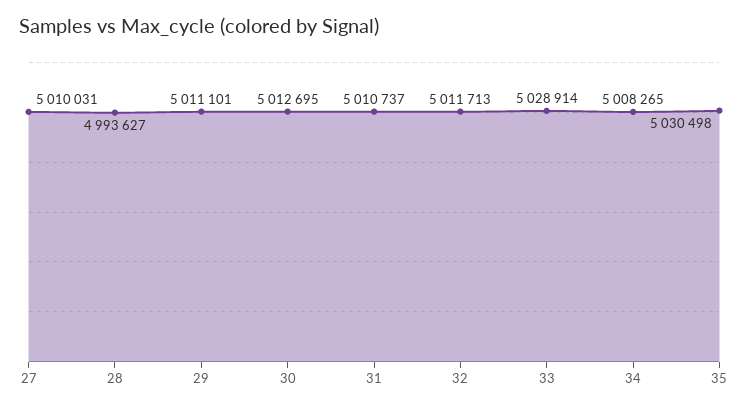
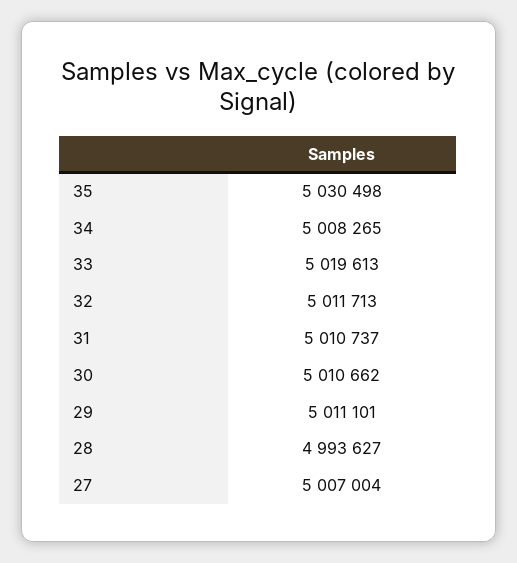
27: 5010031 -> 5007004
30: 5012695 -> 5010662
33: 5028914 -> 5019613

